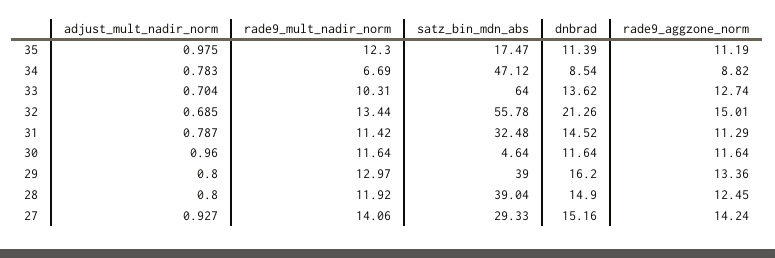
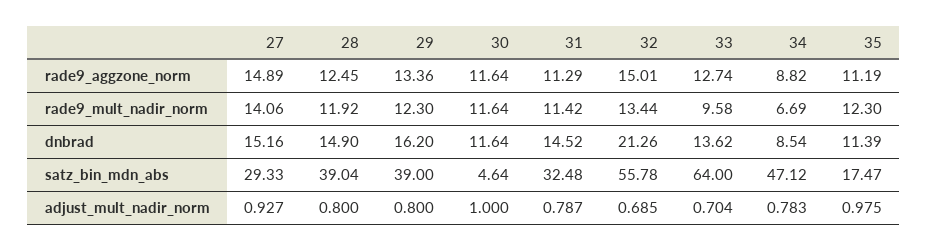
rade9_mult_nadir_norm, 33: 10.31 -> 9.58
adjust_mult_nadir_norm, 30: 0.96 -> 1
rade9_mult_nadir_norm, 29: 12.97 -> 12.3
rade9_aggzone_norm, 27: 14.24 -> 14.89

